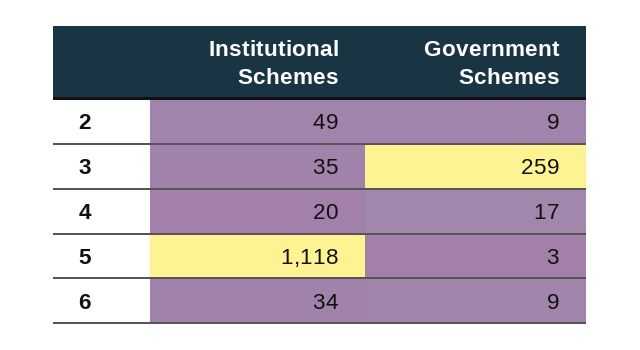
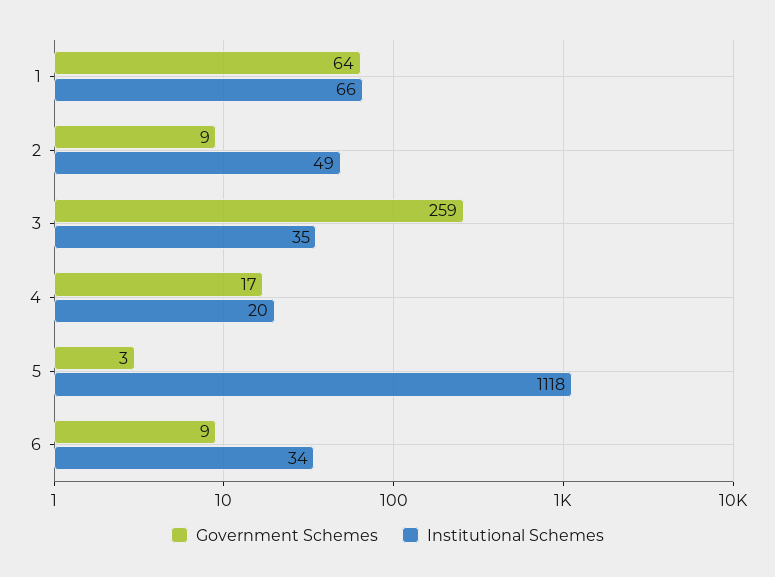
Government Schemes, 1: none -> 64
Institutional Schemes, 1: none -> 66

